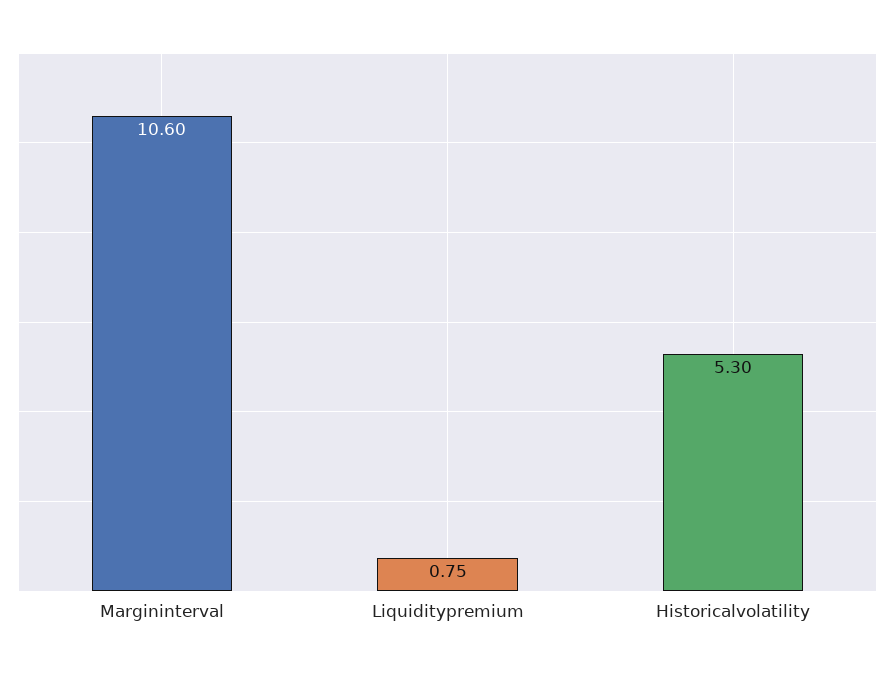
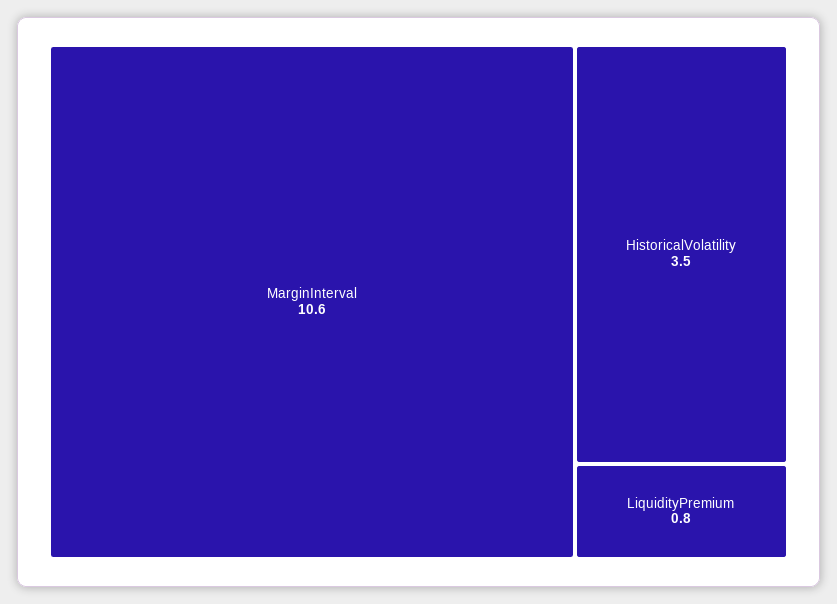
Historicalvolatility: 5.3 -> 3.5

